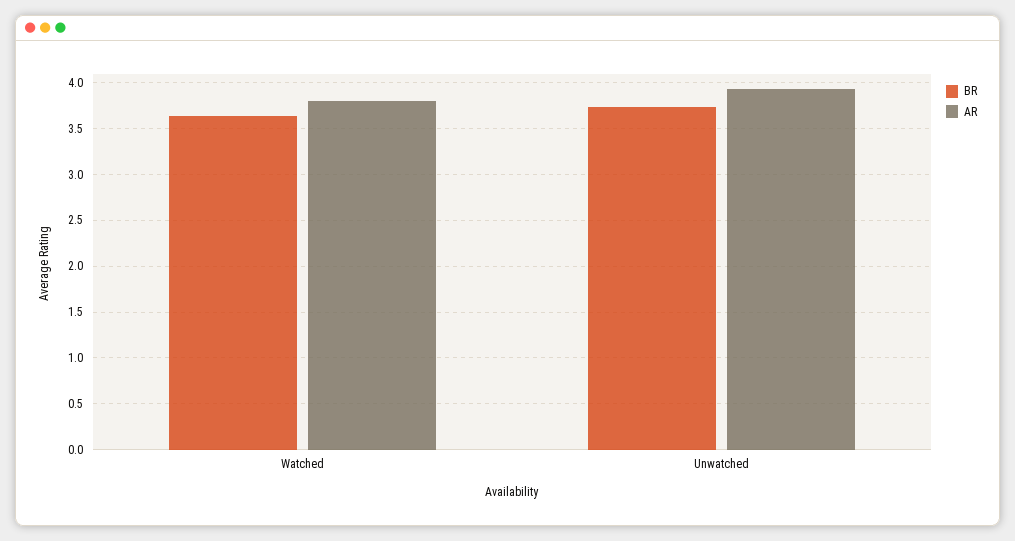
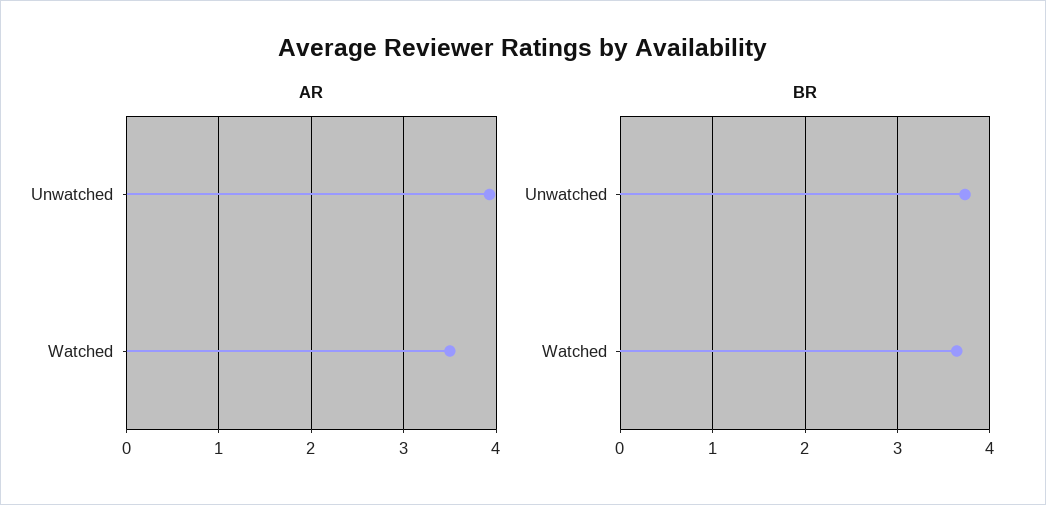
AR, Watched: 3.8 -> 3.5

